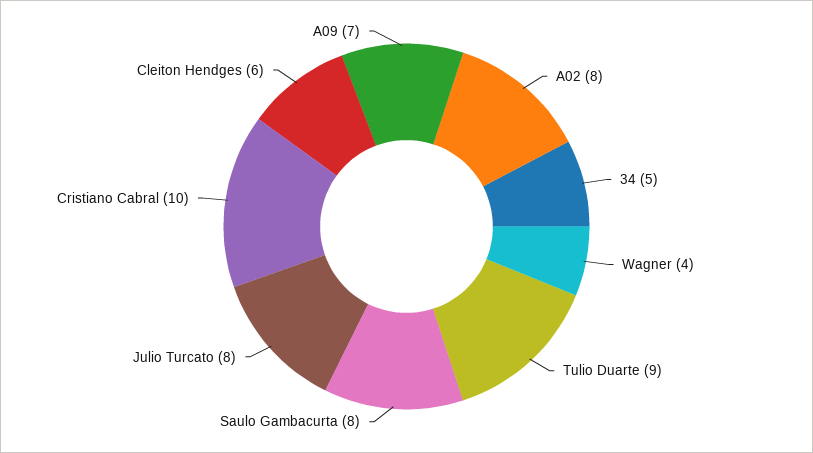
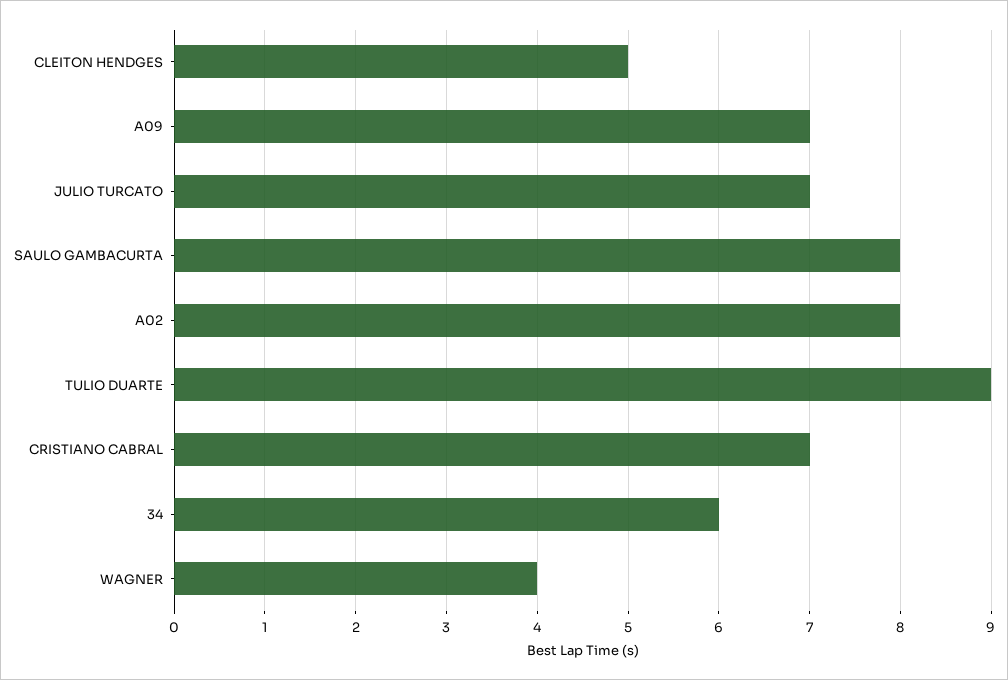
34: 5 -> 6
Julio Turcato: 8 -> 7
Cristiano Cabral: 10 -> 7
Cleiton Hendges: 6 -> 5

